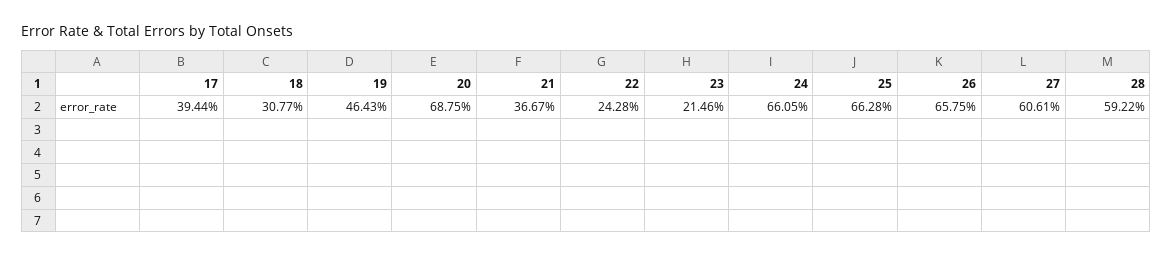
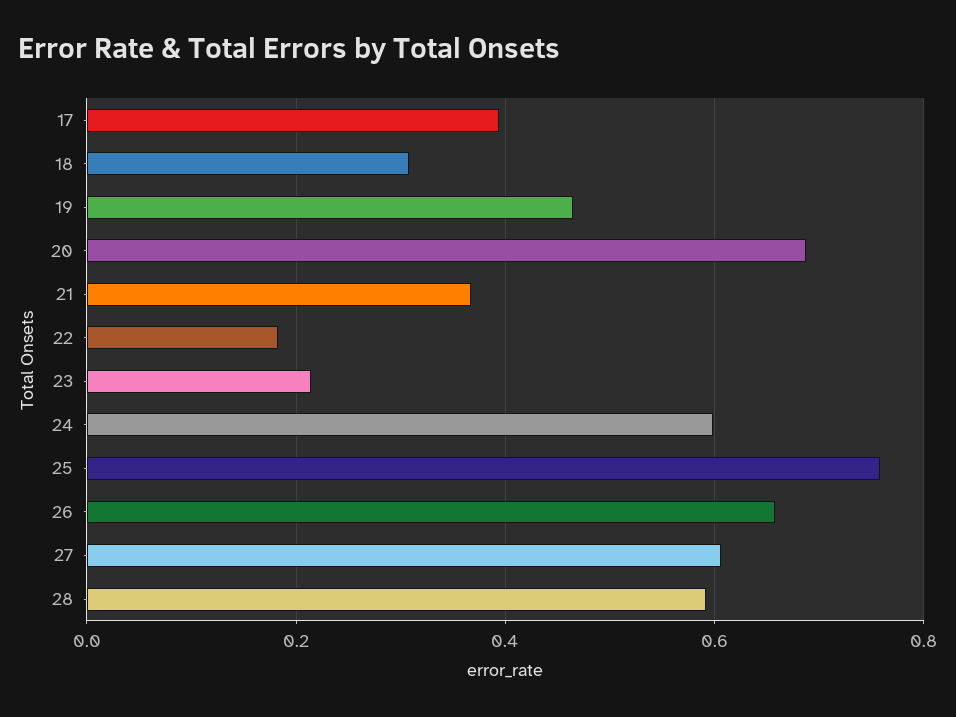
22: 0.2428 -> 0.18
24: 0.6605 -> 0.6
25: 0.6628 -> 0.76

